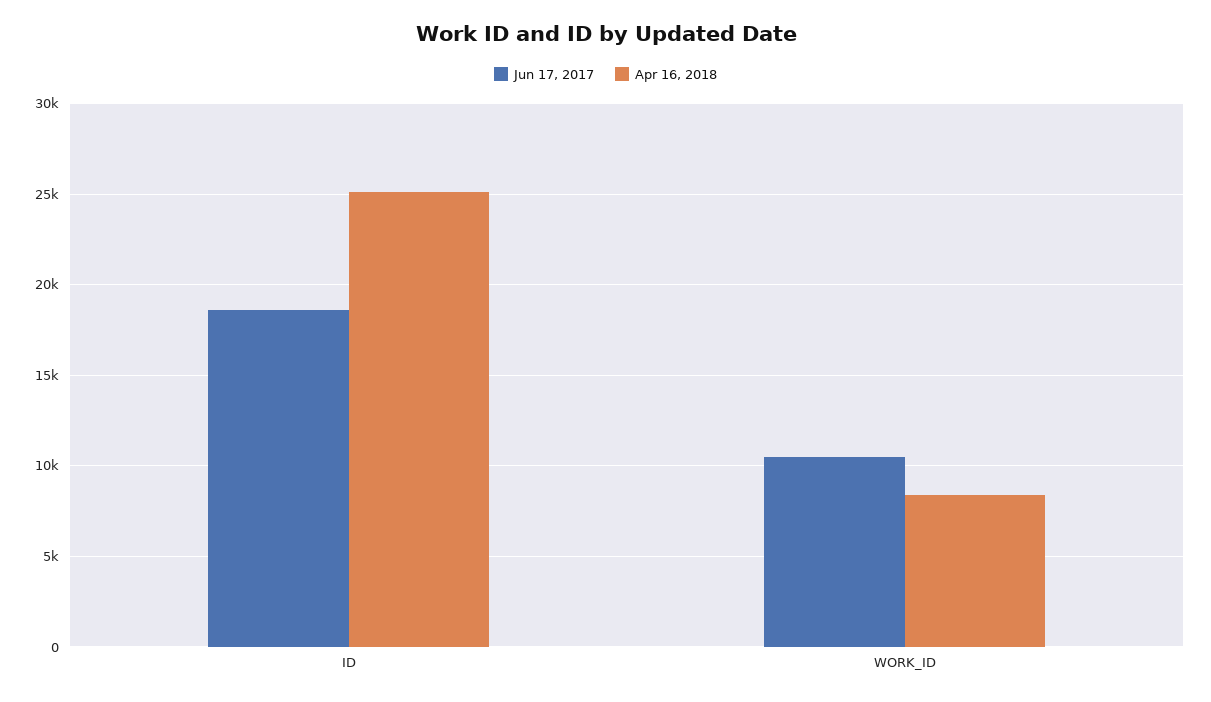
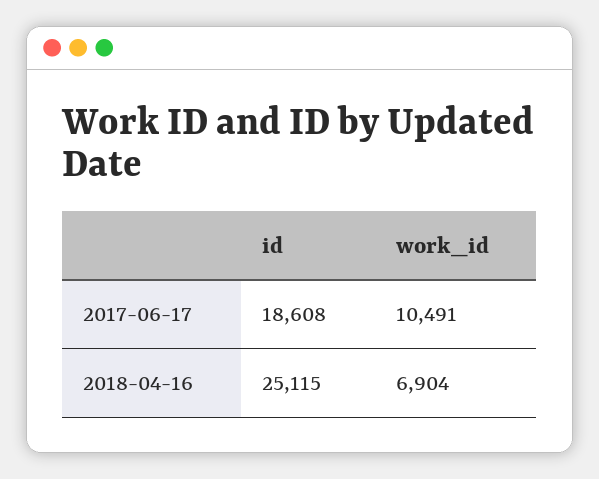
Apr 16, 2018, WORK_ID: 8500 -> 6904

